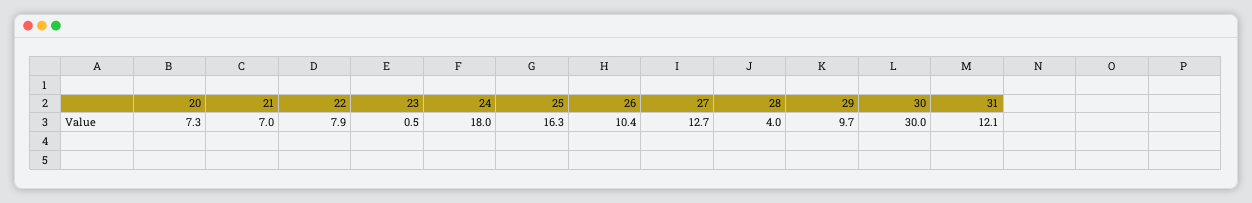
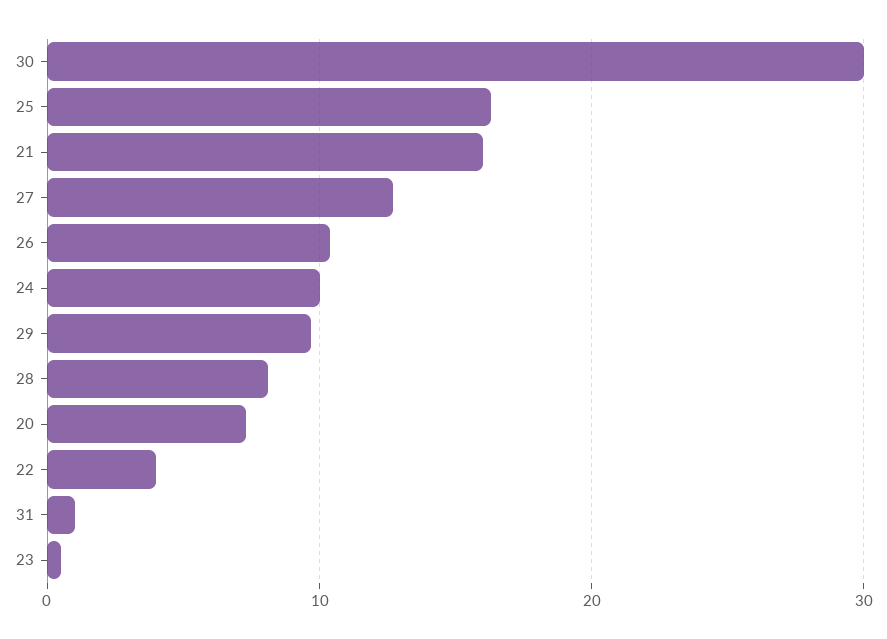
21: 7 -> 16
22: 7.9 -> 4
24: 18 -> 10
28: 4 -> 8
31: 12.1 -> 1

